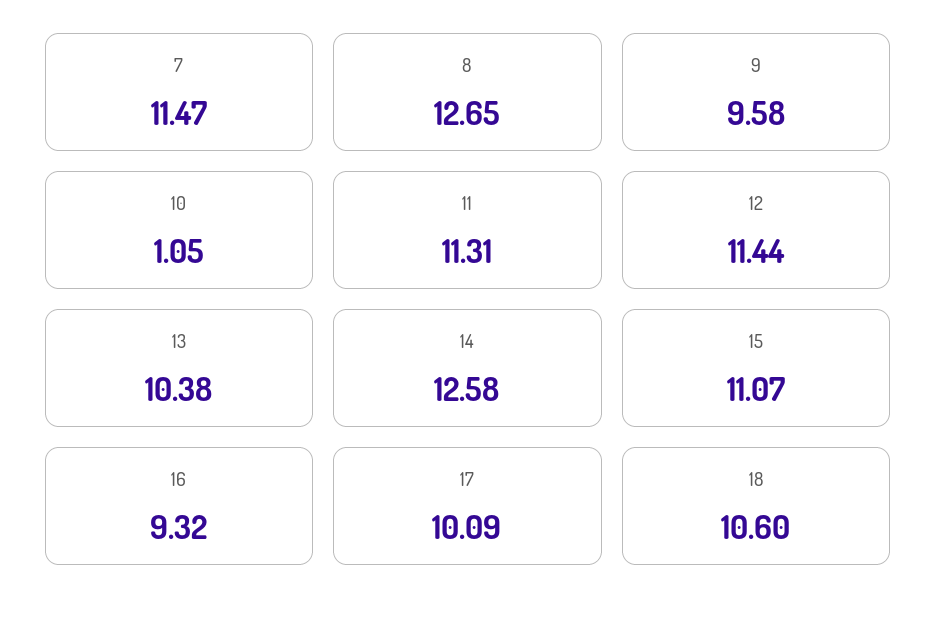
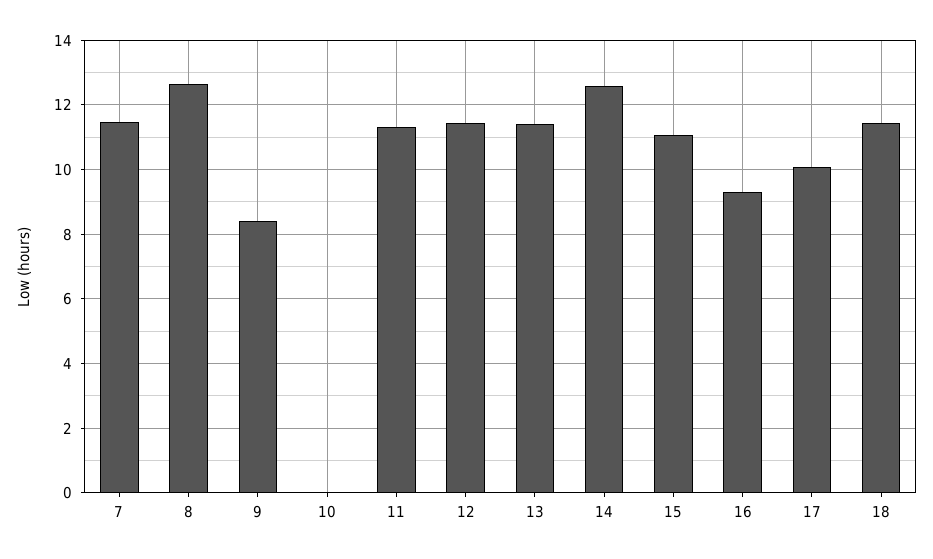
9: 9.58 -> 8.4
10: 1.05 -> 0
13: 10.38 -> 11.4
18: 10.6 -> 11.4

